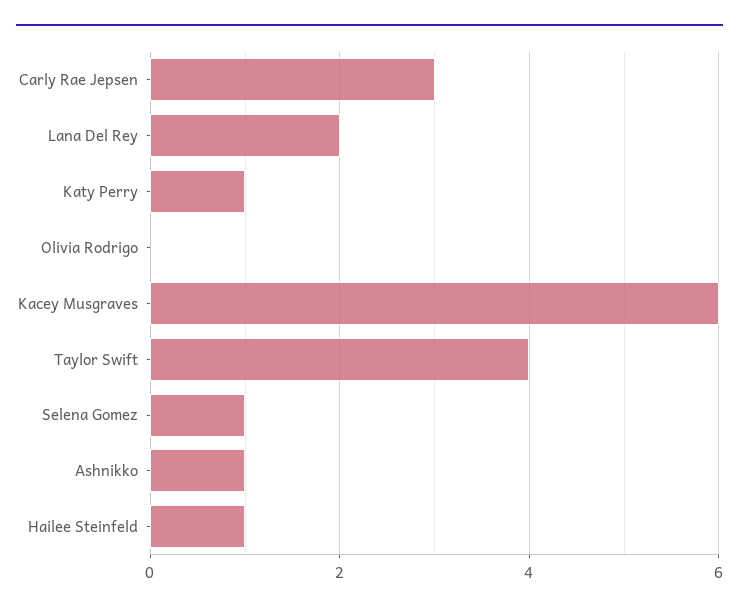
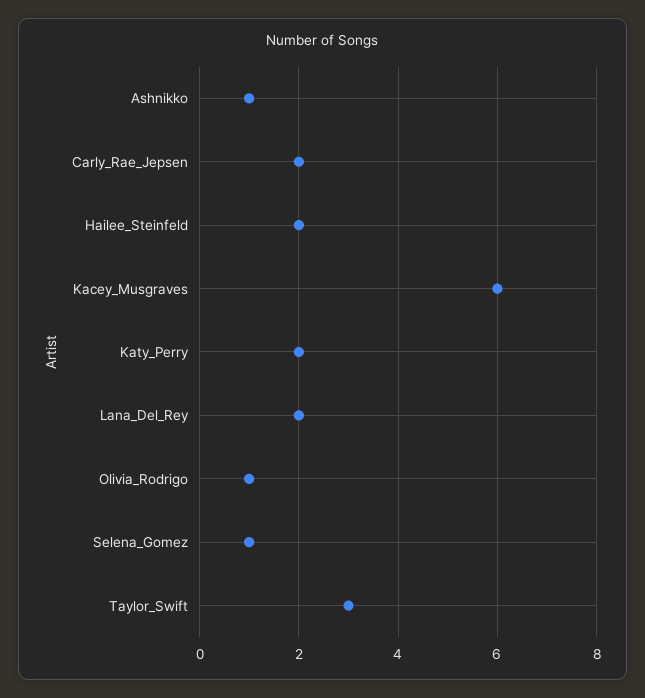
Carly Rae Jepsen: 3 -> 2
Katy Perry: 1 -> 2
Olivia Rodrigo: 0 -> 1
Taylor Swift: 4 -> 3
Hailee Steinfeld: 1 -> 2

